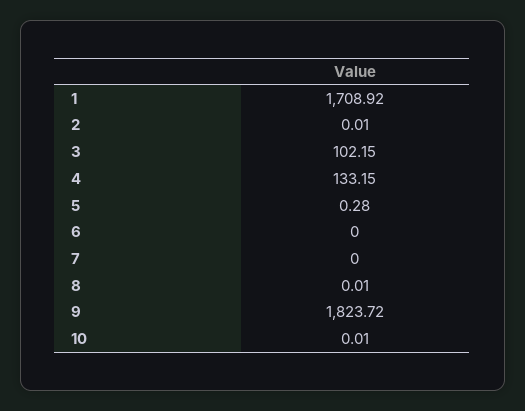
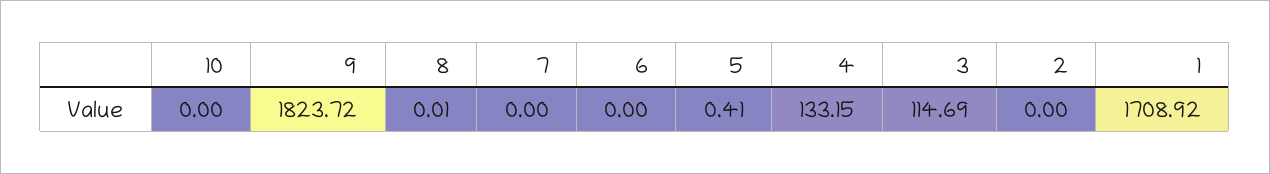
2: 0.01 -> 0
3: 102.15 -> 114.69
5: 0.28 -> 0.41
10: 0.01 -> 0

